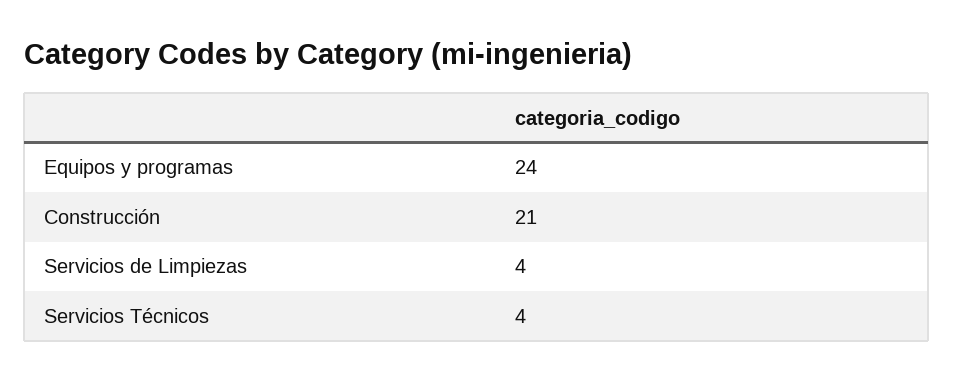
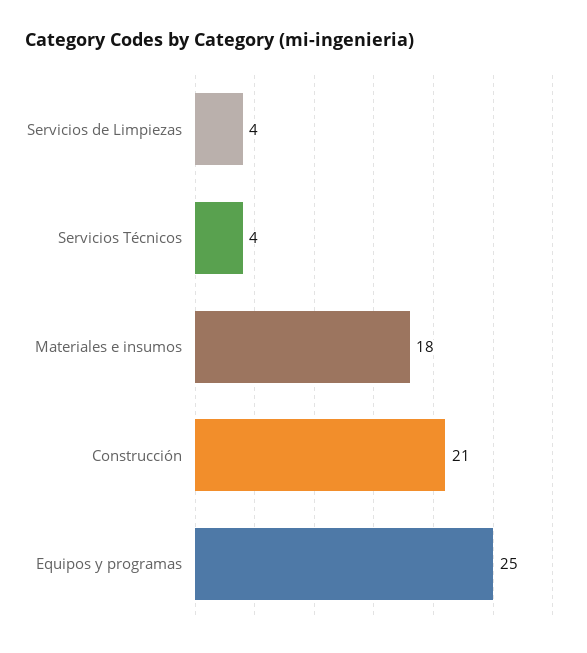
Equipos y programas: 24 -> 25
Materiales e insumos: none -> 18

